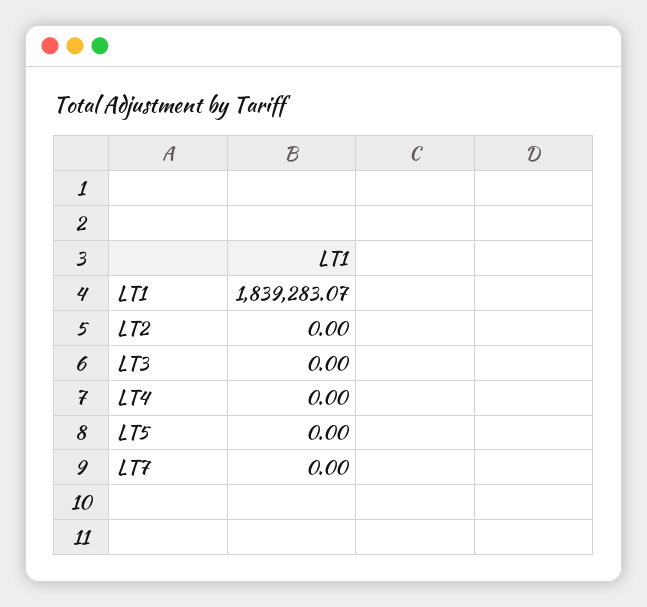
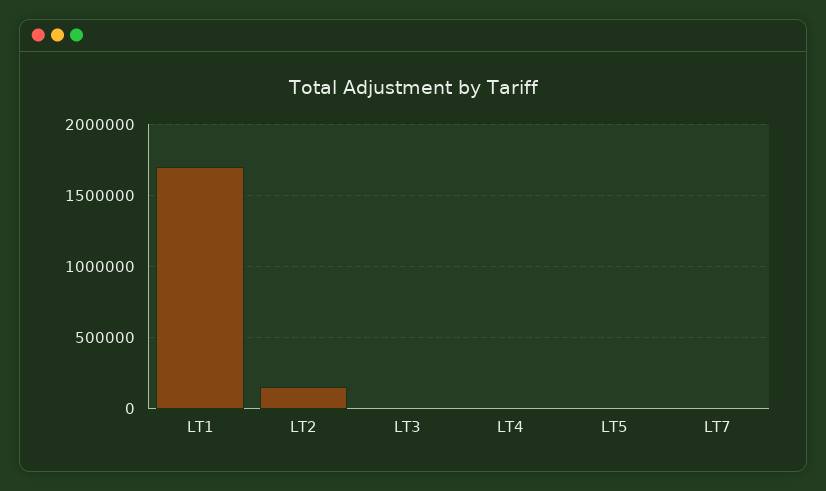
LT1: 1839283.07 -> 1700000
LT2: 0 -> 150000

